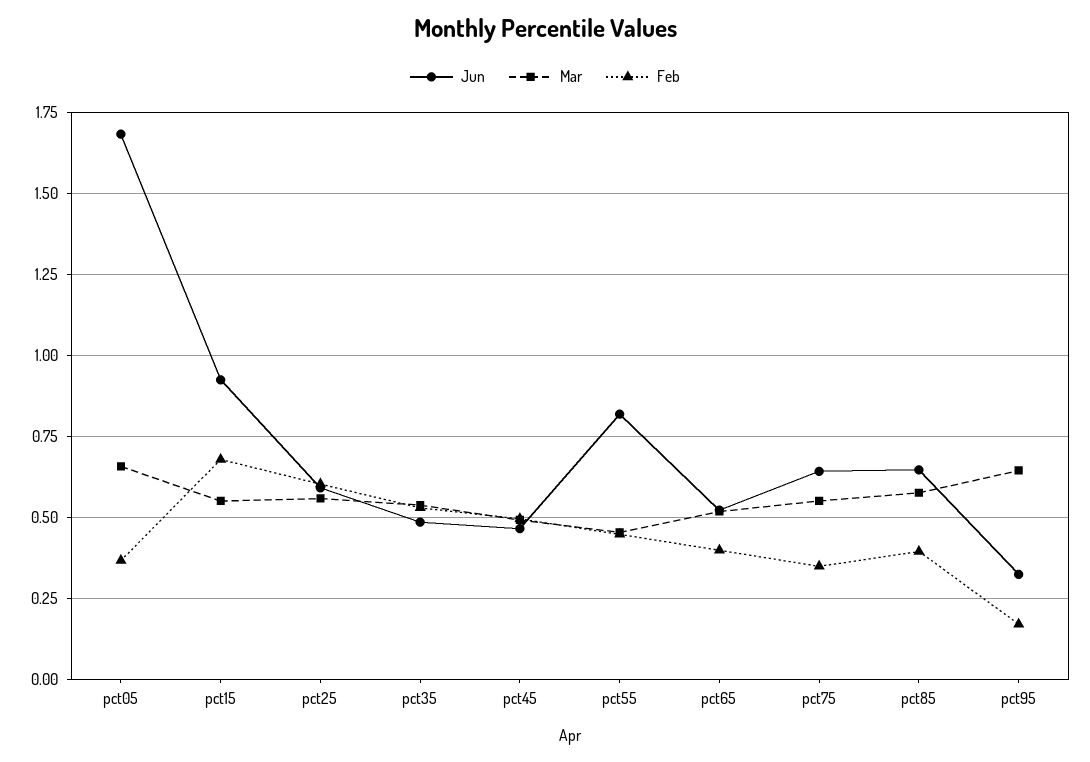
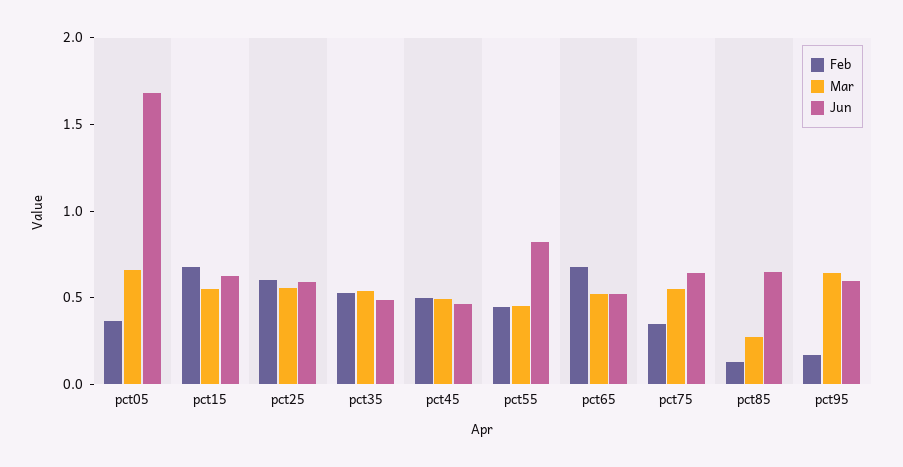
Jun, pct15: 0.925 -> 0.6
Feb, pct65: 0.4 -> 0.7
Mar, pct85: 0.575 -> 0.3
Feb, pct85: 0.4 -> 0.1
Jun, pct95: 0.325 -> 0.6

